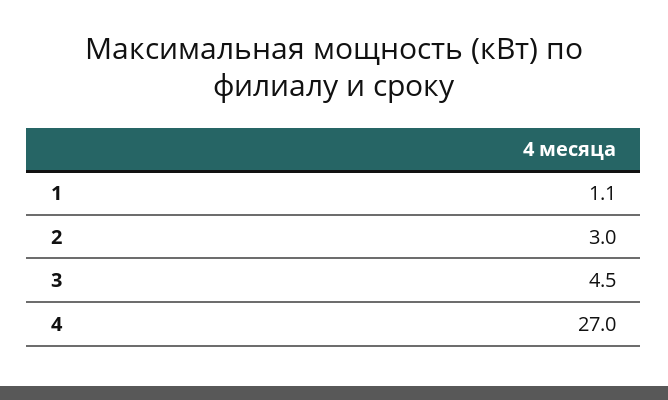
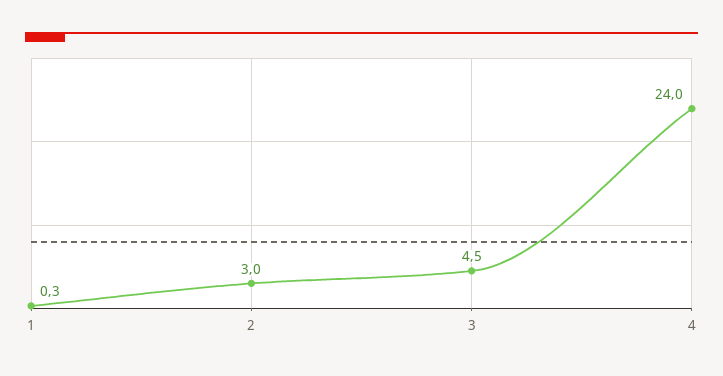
1: 1.1 -> 0.3
4: 27 -> 24

